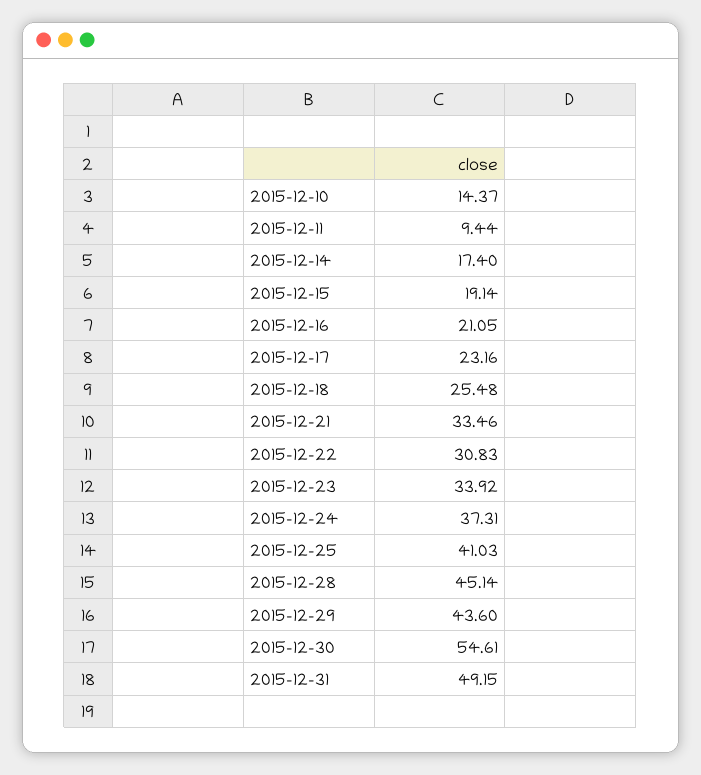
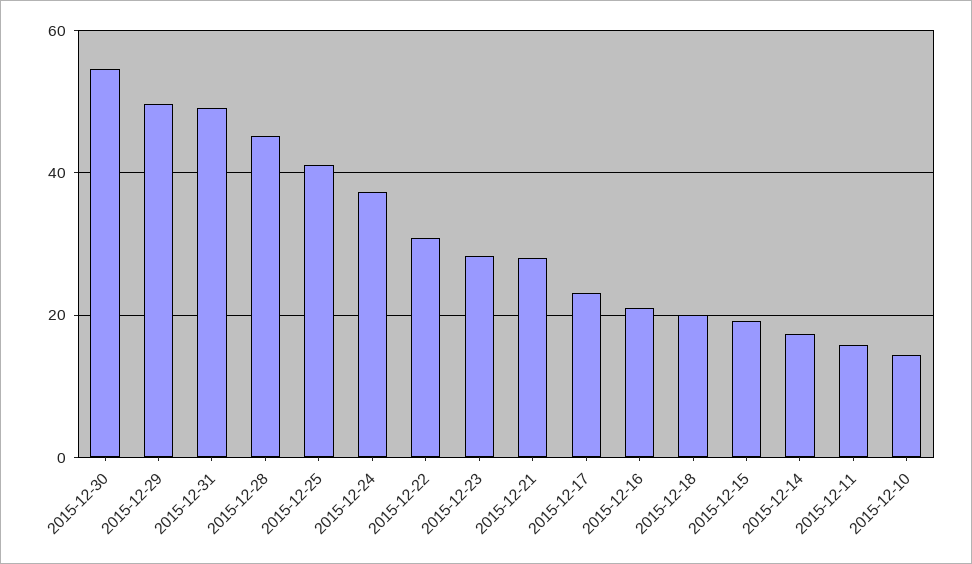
2015-12-11: 9.44 -> 16
2015-12-18: 25.48 -> 20
2015-12-21: 33.46 -> 28
2015-12-23: 33.92 -> 28
2015-12-29: 43.6 -> 50

